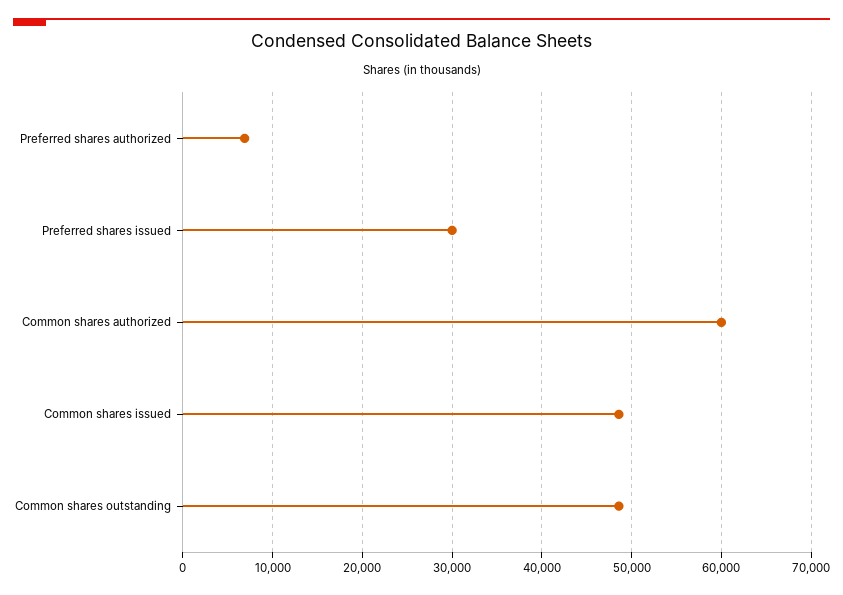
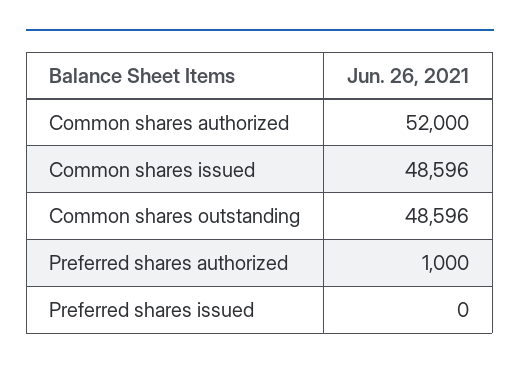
Preferred shares authorized: 7000 -> 1000
Preferred shares issued: 30000 -> 0
Common shares authorized: 60000 -> 52000

